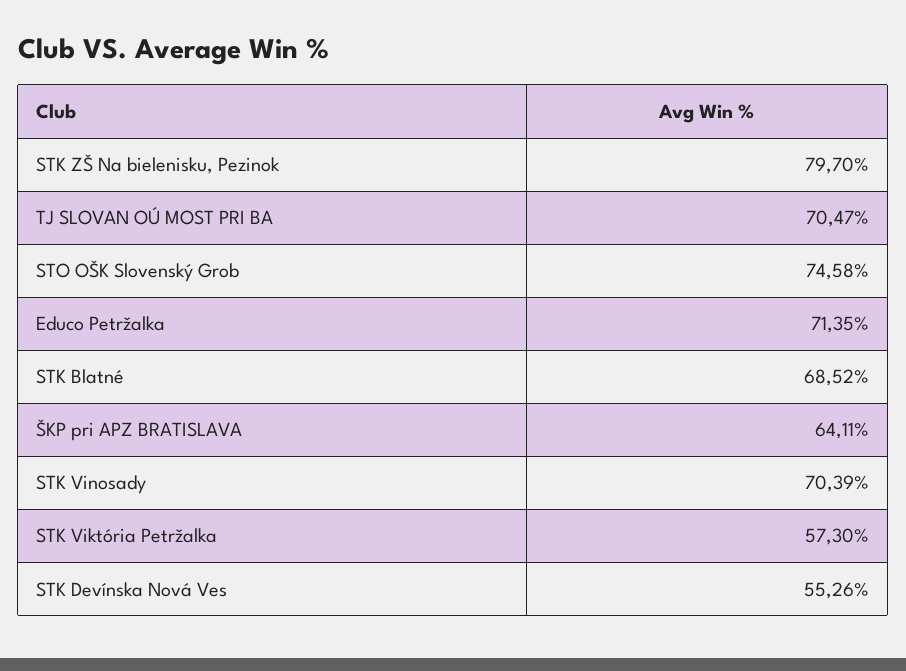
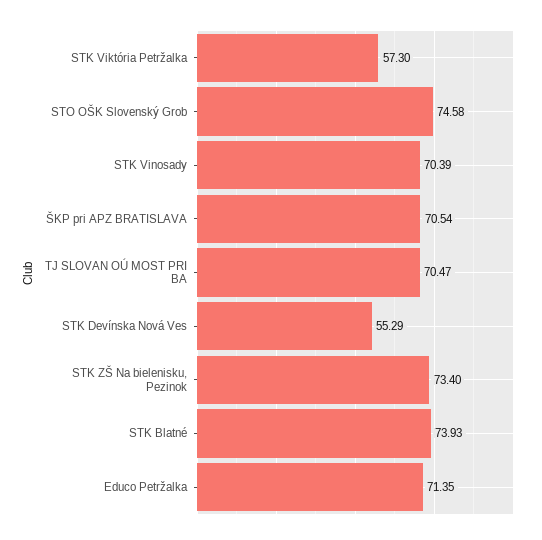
STK ZŠ Na bielenisku, Pezinok: 79.7 -> 73.4
STK Blatné: 68.52 -> 73.93
ŠKP pri APZ BRATISLAVA: 64.11 -> 70.54
STK Devínska Nová Ves: 55.26 -> 55.29

